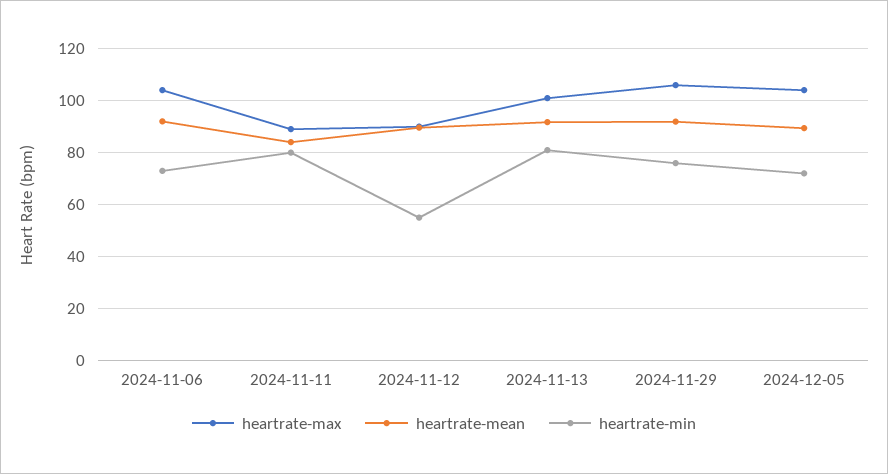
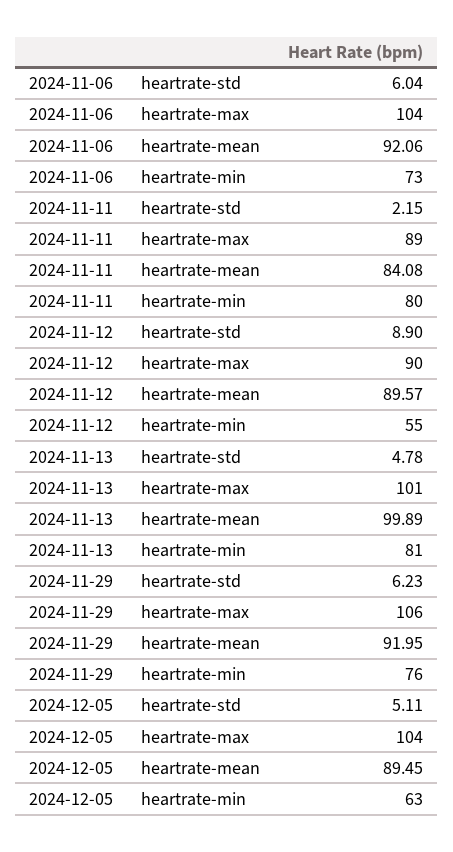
heartrate-mean, 2024-11-13: 92.5 -> 99.89
heartrate-min, 2024-12-05: 72.5 -> 63
heartrate-std, 2024-11-06: none -> 6.04
heartrate-std, 2024-11-11: none -> 2.15
heartrate-std, 2024-11-12: none -> 8.9
heartrate-std, 2024-11-13: none -> 4.78
heartrate-std, 2024-11-29: none -> 6.23
heartrate-std, 2024-12-05: none -> 5.11

